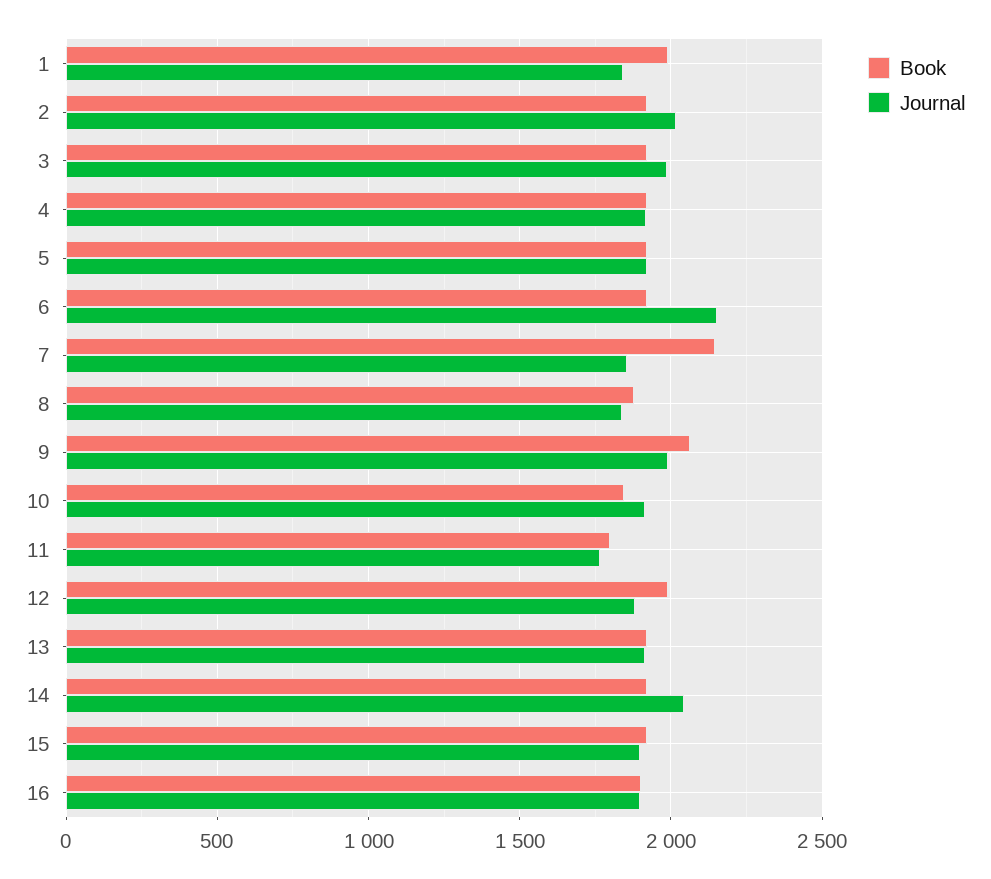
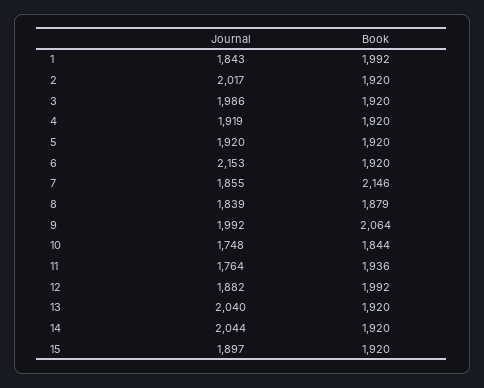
Journal, 10: 1900 -> 1748
Book, 11: 1800 -> 1936
Journal, 13: 1900 -> 2040
Book, 16: 1900 -> none
Journal, 16: 1900 -> none

